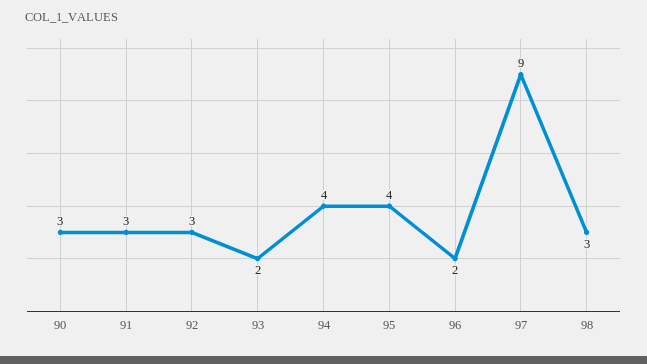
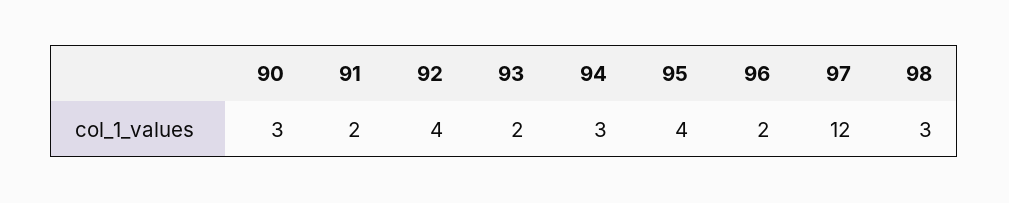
91: 3 -> 2
92: 3 -> 4
94: 4 -> 3
97: 9 -> 12

